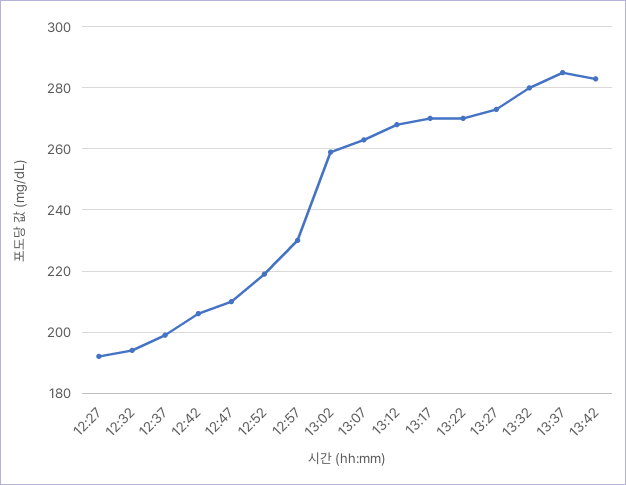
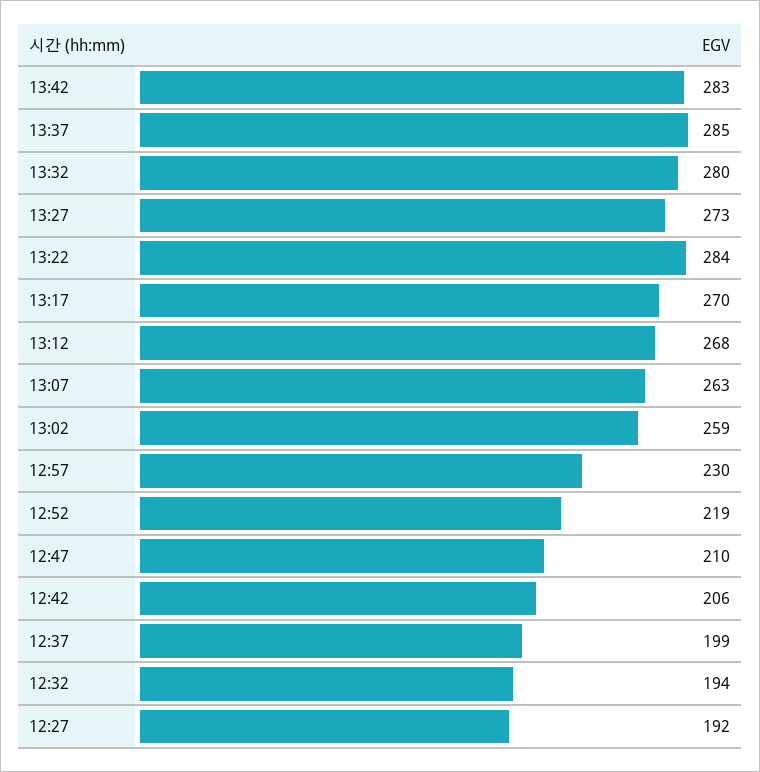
13:22: 270 -> 284

